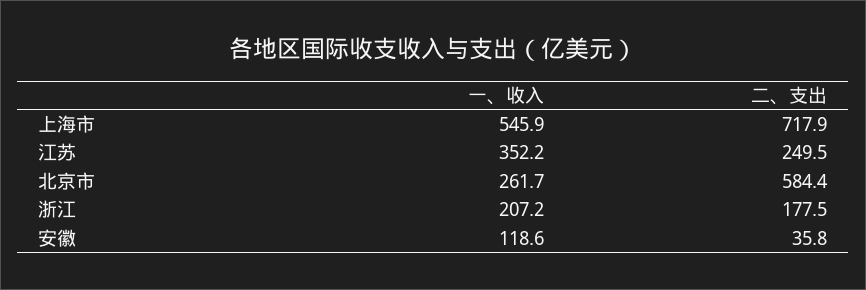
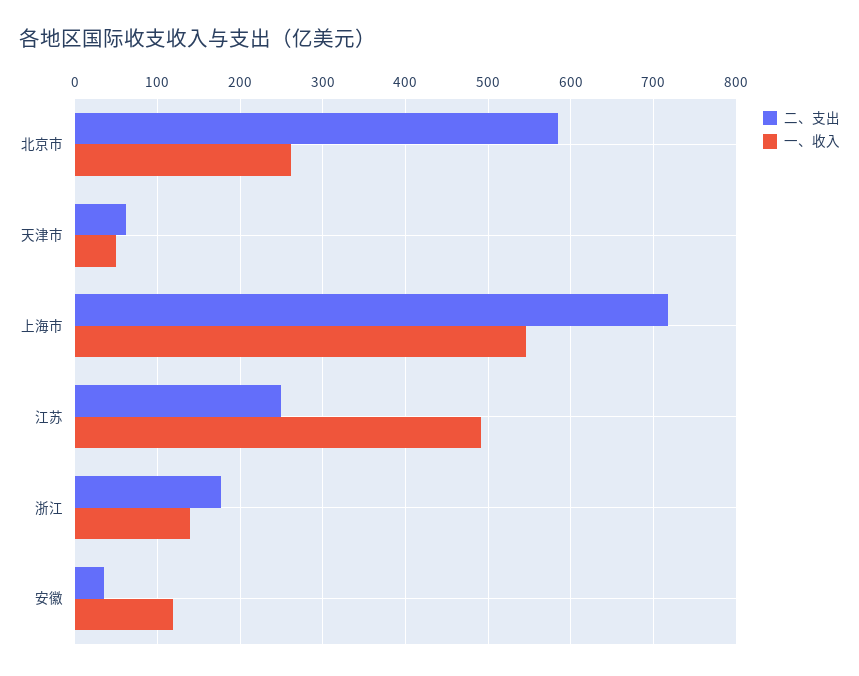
一、收入, 江苏: 352.2 -> 490
一、收入, 浙江: 207.2 -> 140
二、支出, 天津市: none -> 60
一、收入, 天津市: none -> 50

